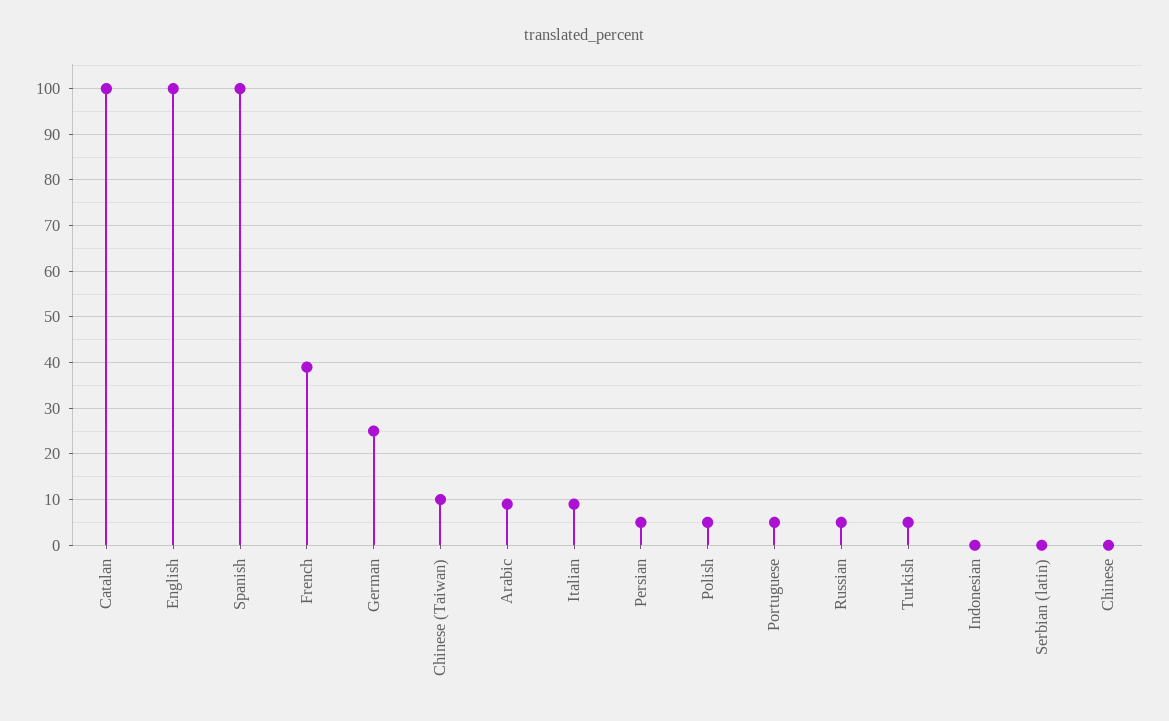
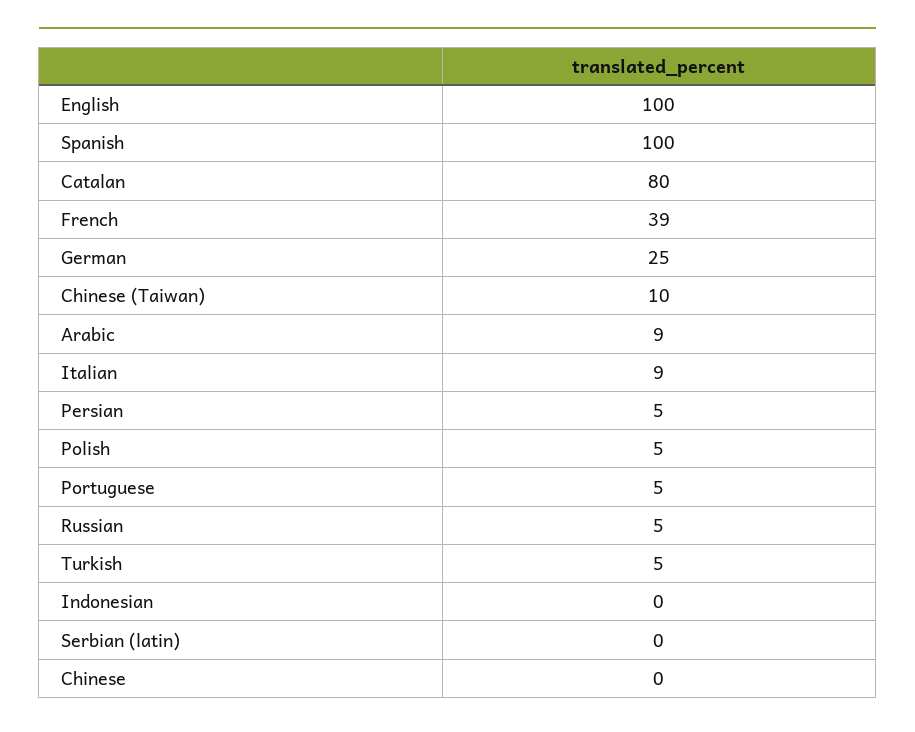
Catalan: 100 -> 80

